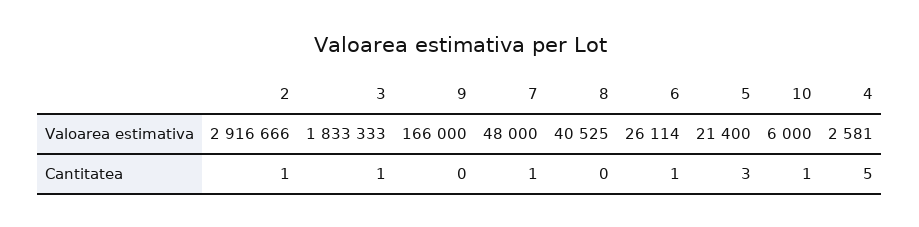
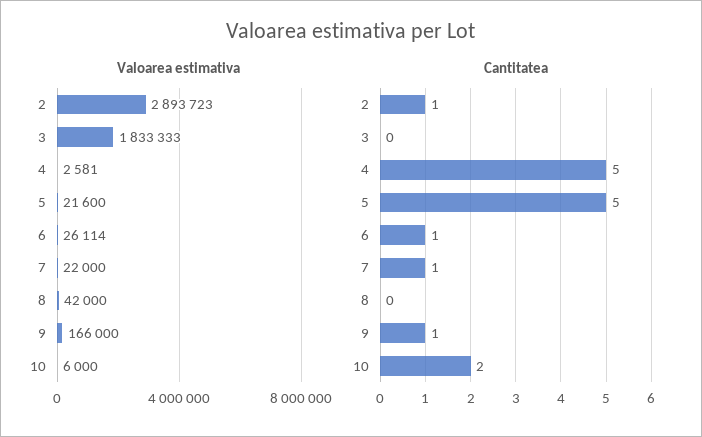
Valoarea estimativa, 2: 2916666 -> 2893723
Valoarea estimativa, 7: 48000 -> 22000
Valoarea estimativa, 8: 40525 -> 42000
Valoarea estimativa, 5: 21400 -> 21600
Cantitatea, 3: 1 -> 0
Cantitatea, 9: 0 -> 1
Cantitatea, 5: 3 -> 5
Cantitatea, 10: 1 -> 2

